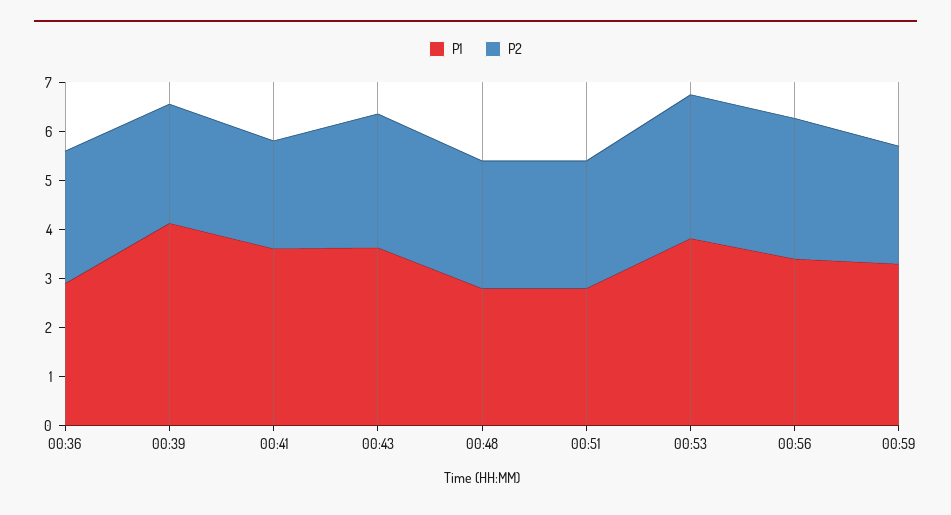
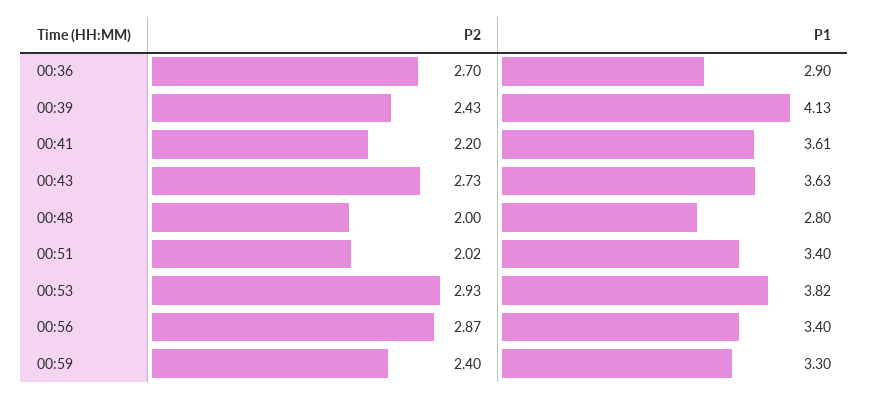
P2, 00:48: 2.6 -> 2
P1, 00:51: 2.8 -> 3.4
P2, 00:51: 2.6 -> 2.02

